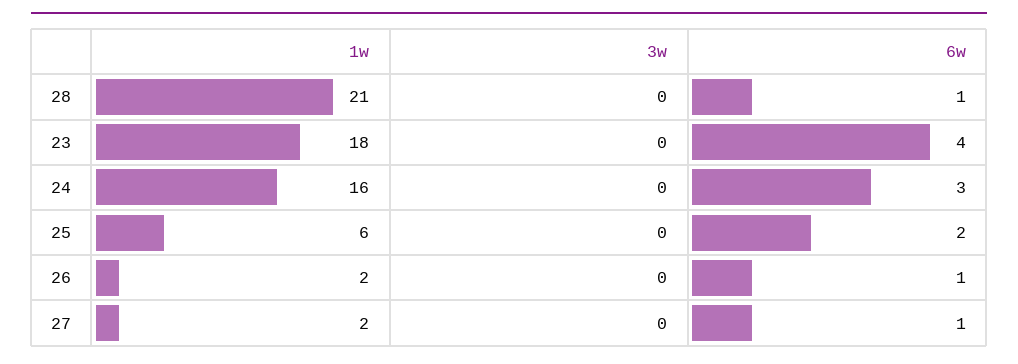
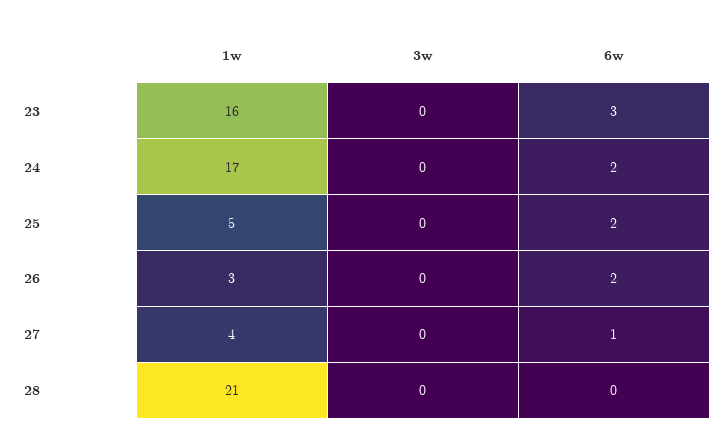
6w, 28: 1 -> 0
1w, 23: 18 -> 16
6w, 23: 4 -> 3
1w, 24: 16 -> 17
6w, 24: 3 -> 2
1w, 25: 6 -> 5
1w, 26: 2 -> 3
6w, 26: 1 -> 2
1w, 27: 2 -> 4

